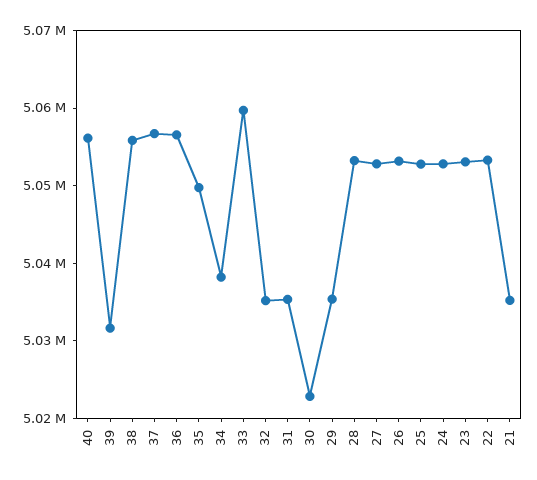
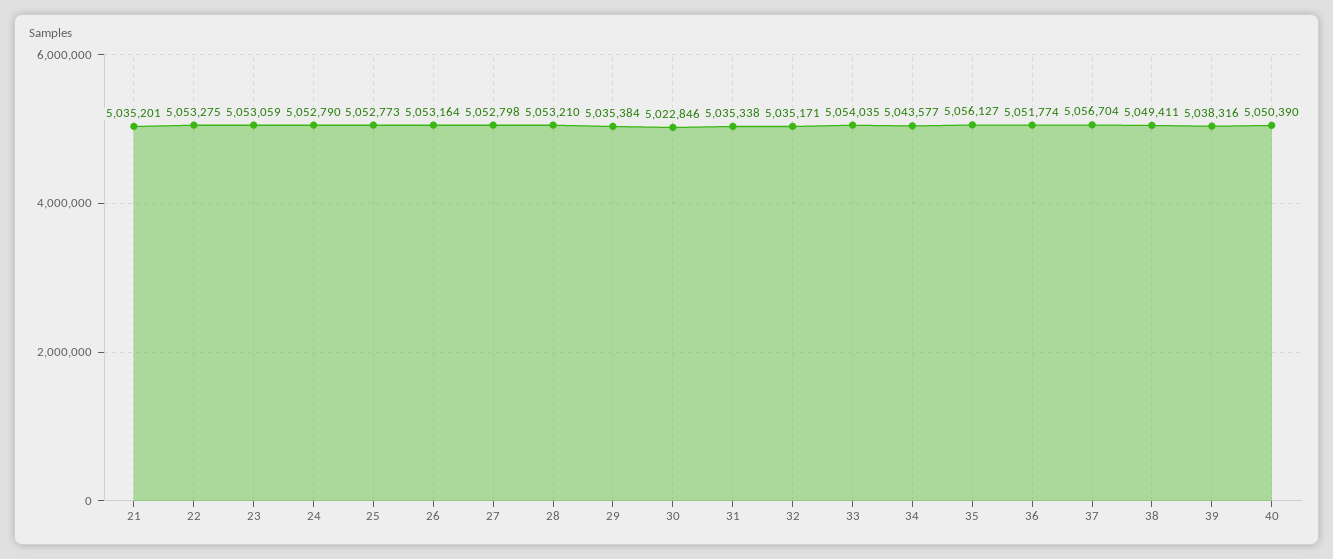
40: 5056000 -> 5050390
39: 5032000 -> 5038316
38: 5056000 -> 5049411
36: 5056000 -> 5051774
35: 5050000 -> 5056127
34: 5038000 -> 5043577
33: 5060000 -> 5054035

